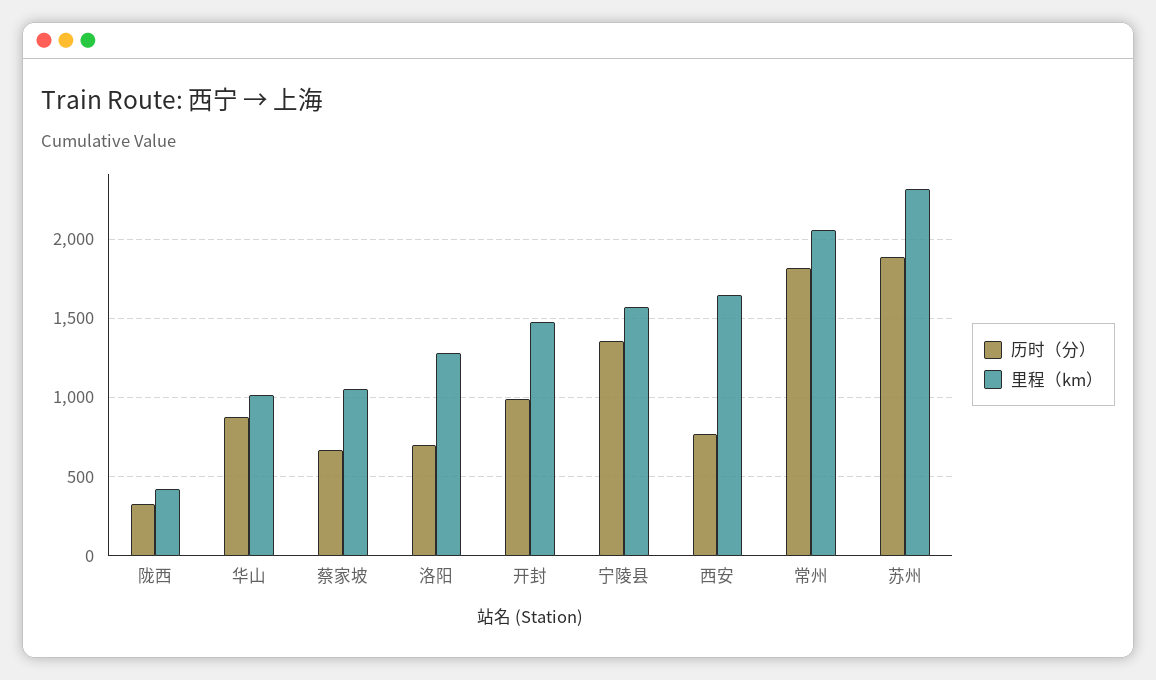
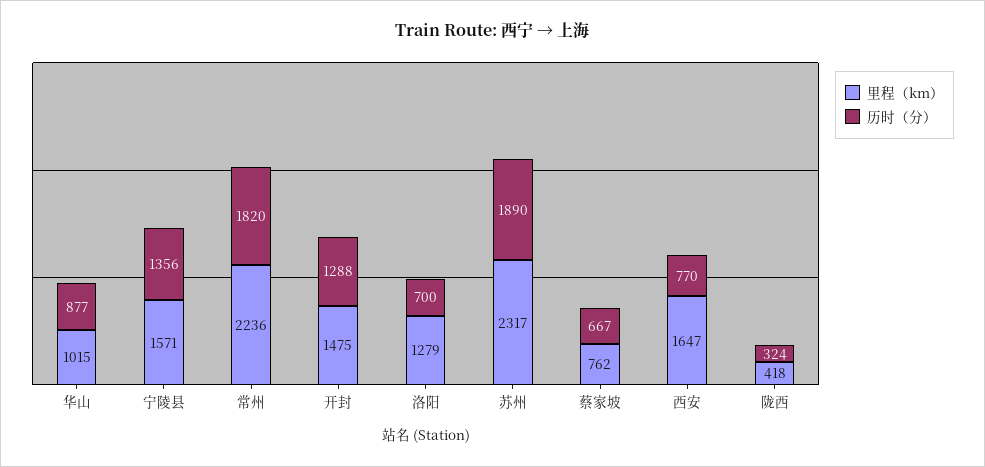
里程（km）, 蔡家坡: 1050 -> 762
历时（分）, 开封: 1000 -> 1288
里程（km）, 常州: 2050 -> 2236

